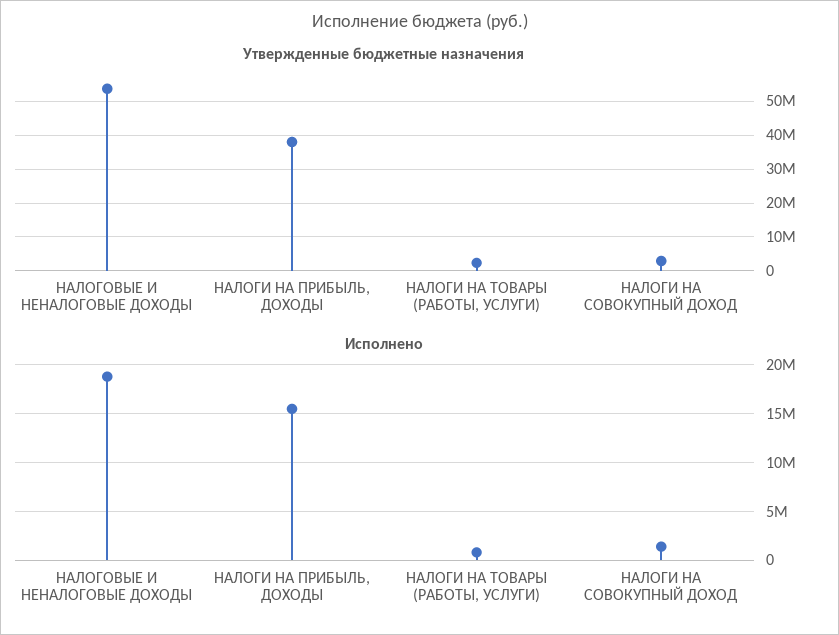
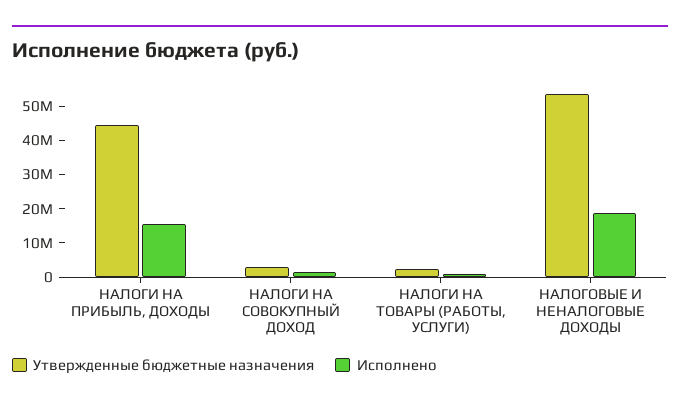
Утвержденные бюджетные назначения, НАЛОГИ НА ПРИБЫЛЬ, ДОХОДЫ: 38000000 -> 45000000

